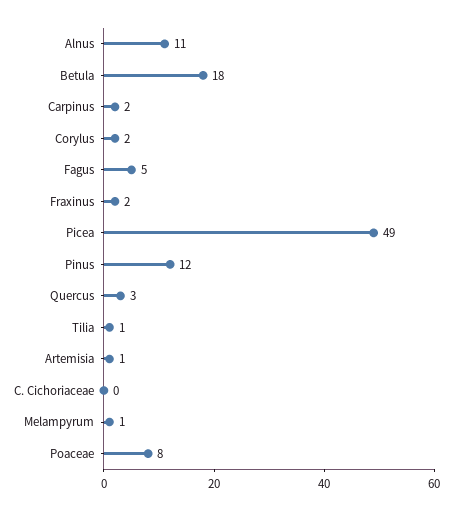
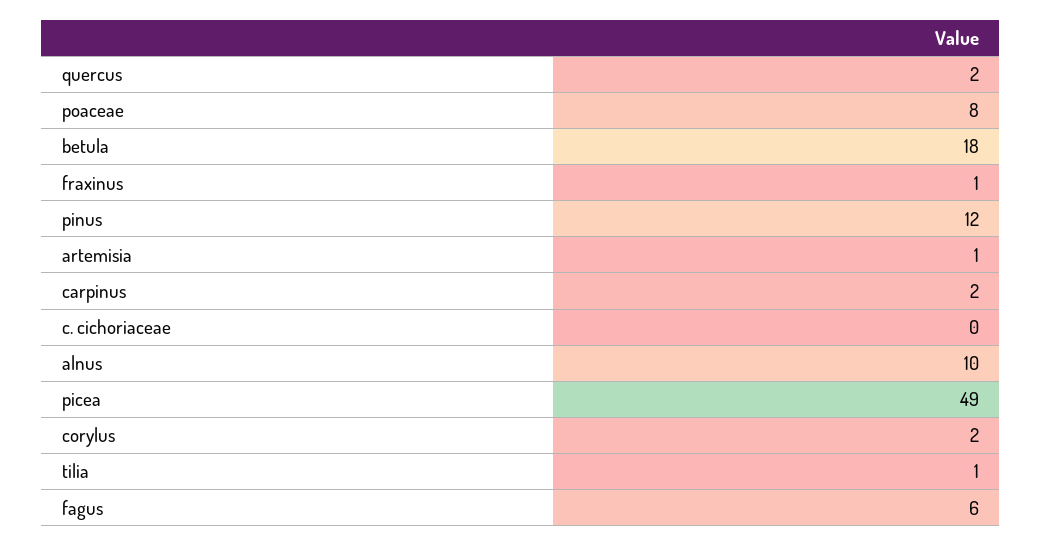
Alnus: 11 -> 10
Fagus: 5 -> 6
Fraxinus: 2 -> 1
Quercus: 3 -> 2
Melampyrum: 1 -> none

